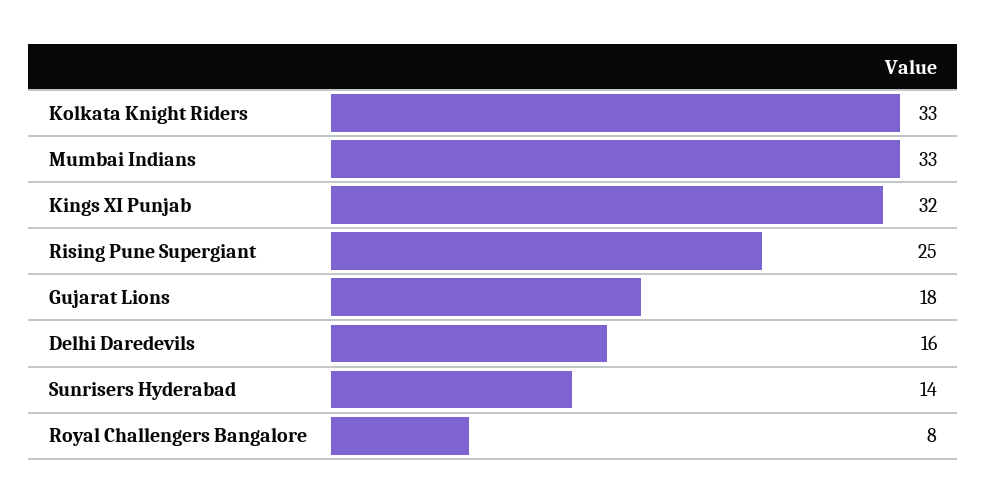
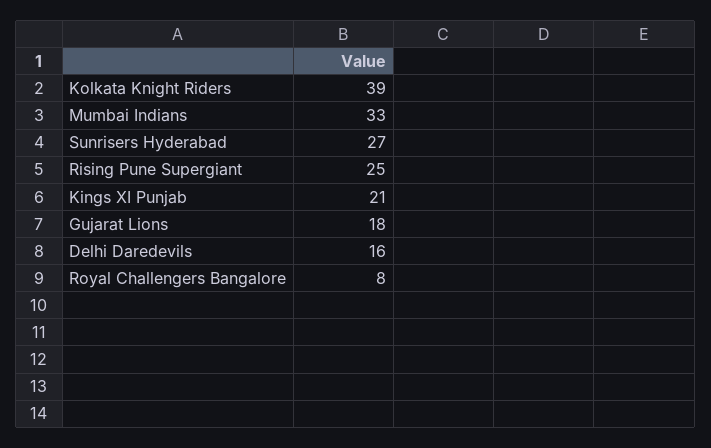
Kolkata Knight Riders: 33 -> 39
Kings XI Punjab: 32 -> 21
Sunrisers Hyderabad: 14 -> 27

